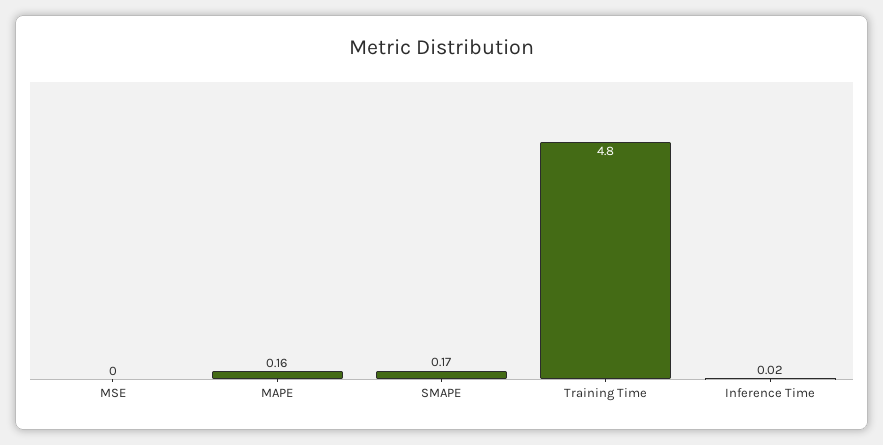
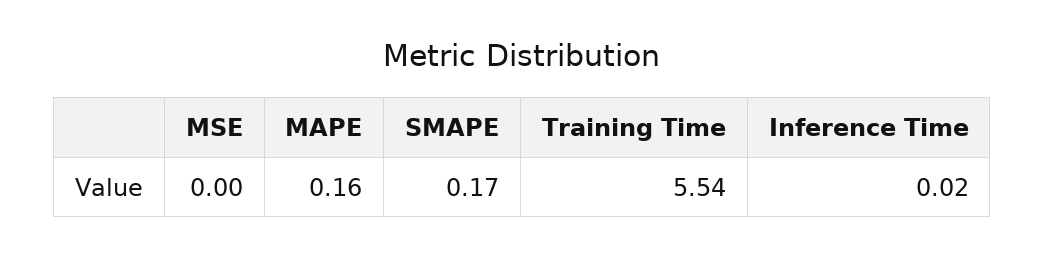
Training Time: 4.8 -> 5.54

